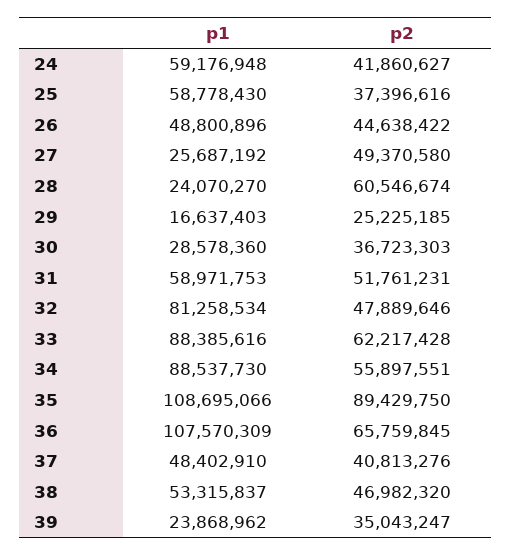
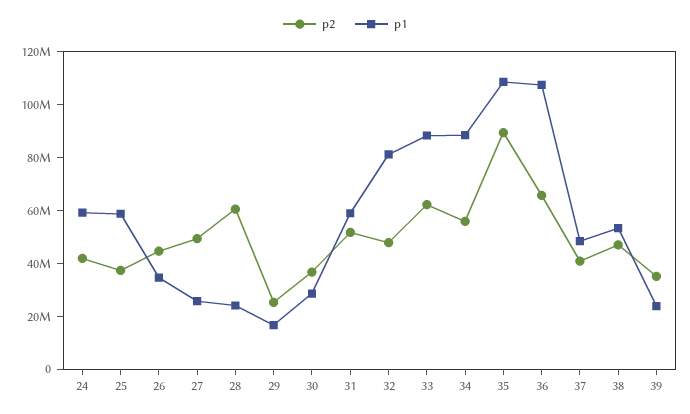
p1, 26: 48800896 -> 35000000

